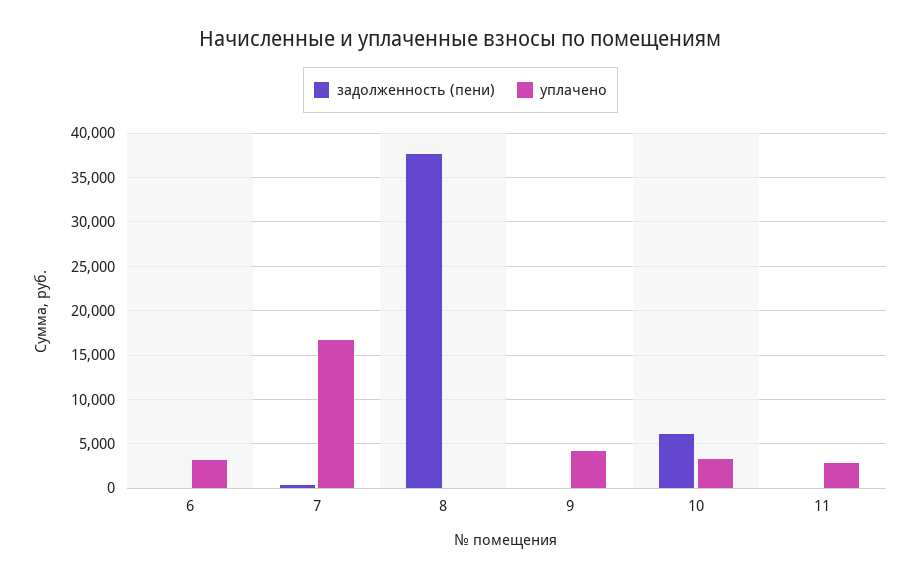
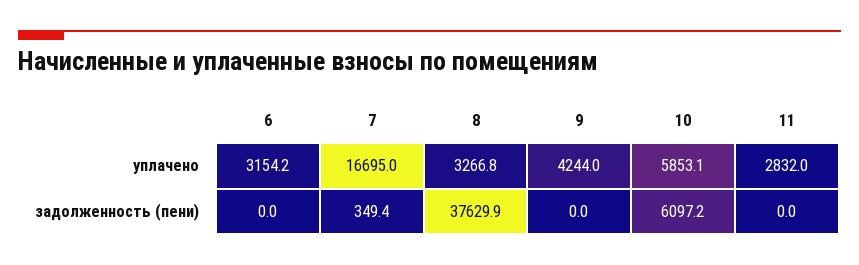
уплачено, 8: 0 -> 3266.8
уплачено, 10: 3000 -> 5853.1

